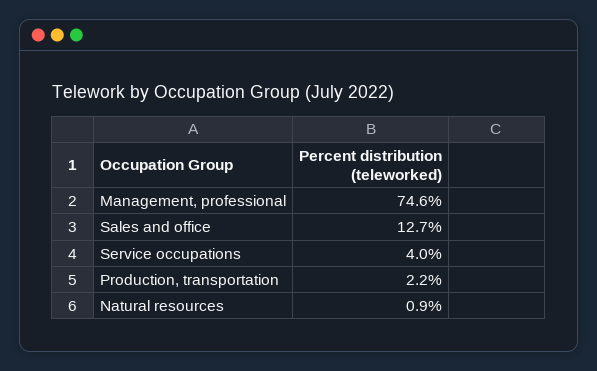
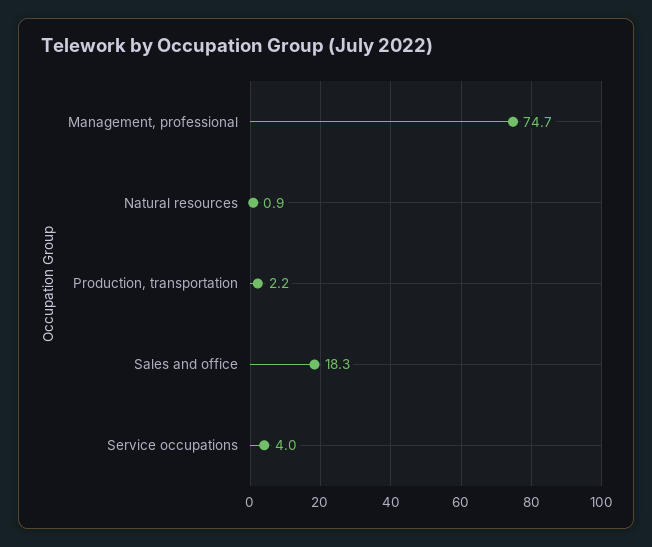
Management, professional: 74.6 -> 74.7
Sales and office: 12.7 -> 18.3

